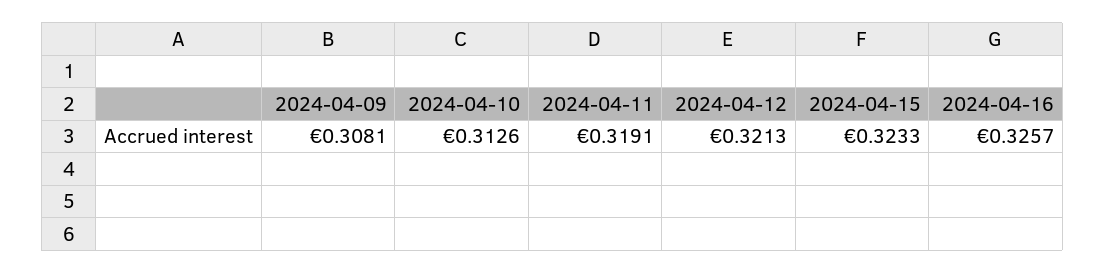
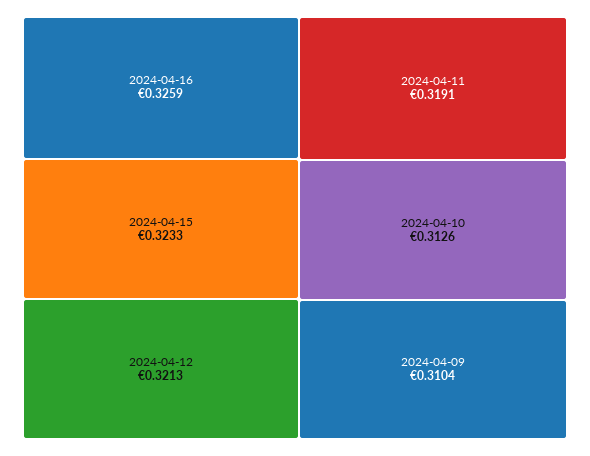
2024-04-09: 0.3081 -> 0.3104
2024-04-16: 0.3257 -> 0.3259

